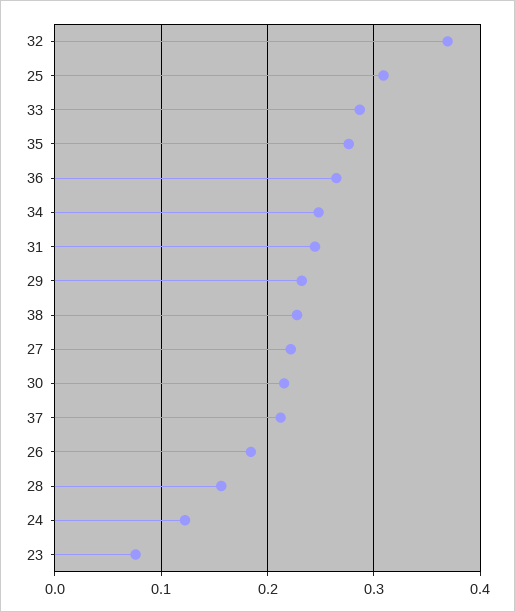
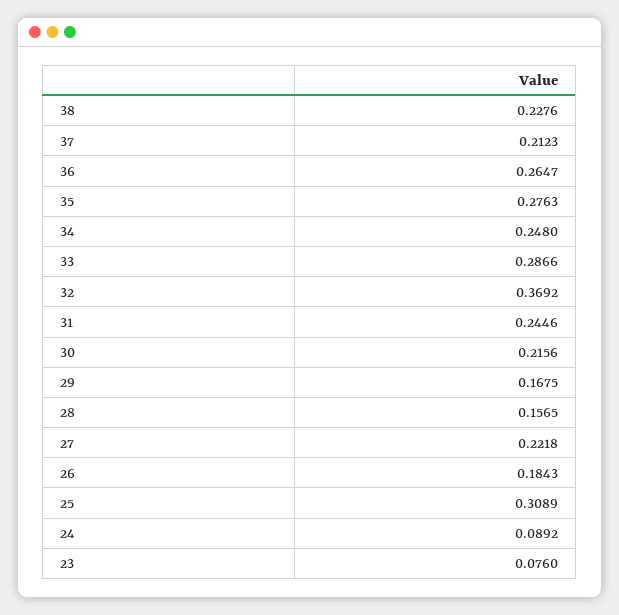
29: 0.23 -> 0.1675
24: 0.12 -> 0.0892

